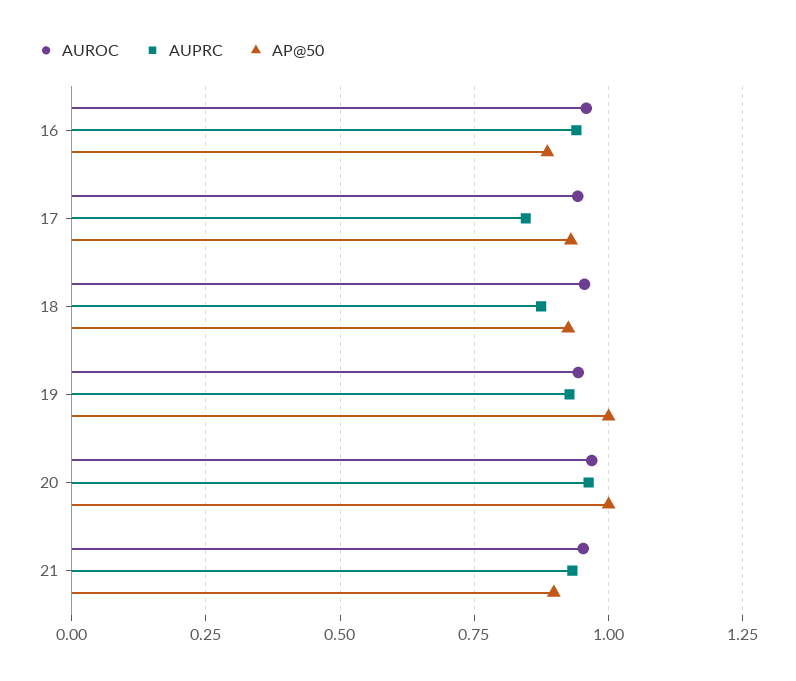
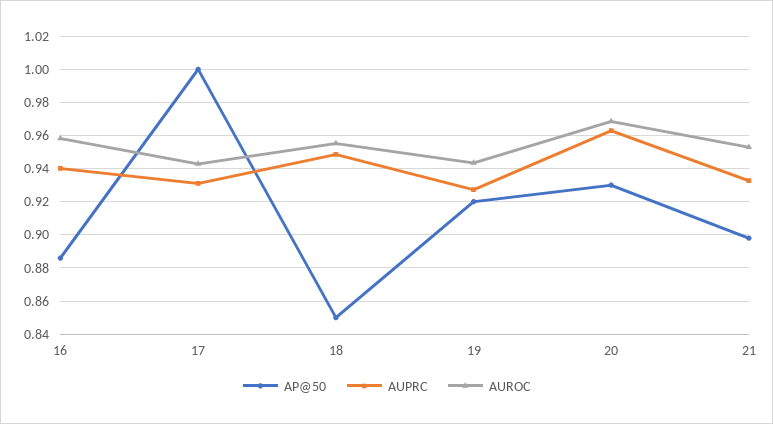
AUPRC, 17: 0.85 -> 0.93
AP@50, 17: 0.925 -> 1
AUPRC, 18: 0.875 -> 0.95
AP@50, 18: 0.925 -> 0.85
AP@50, 19: 1 -> 0.92
AP@50, 20: 1 -> 0.93

